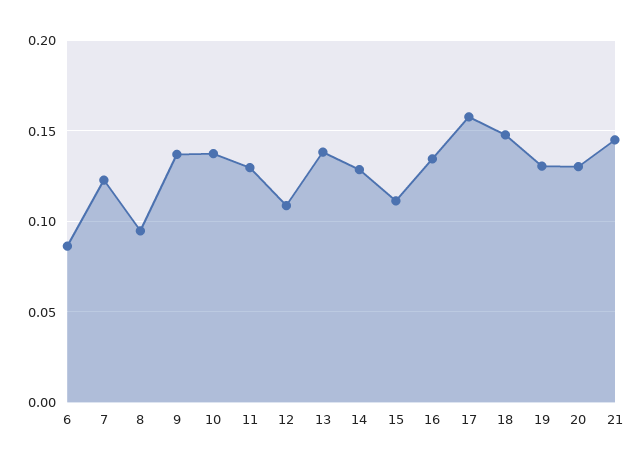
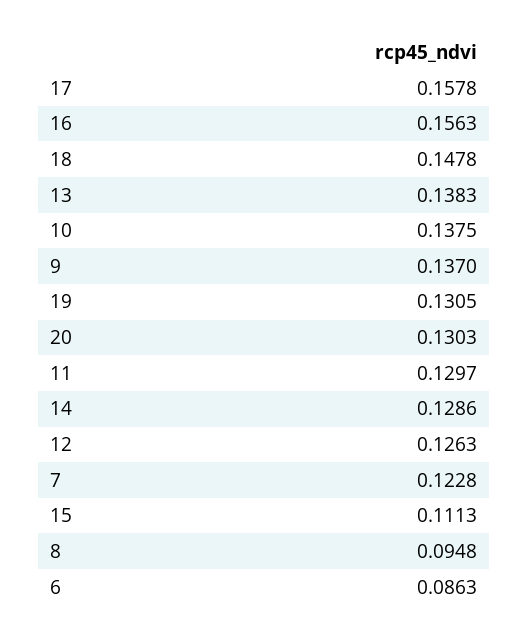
12: 0.11 -> 0.1263
16: 0.135 -> 0.1563
21: 0.145 -> none

